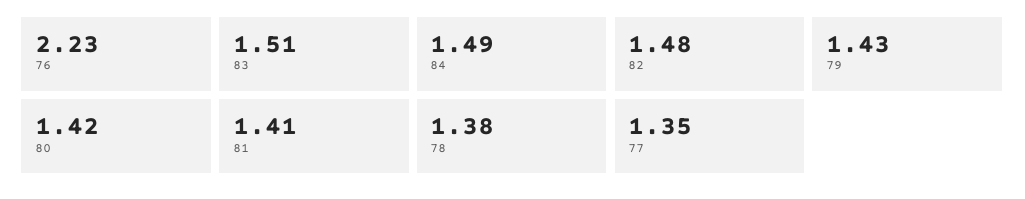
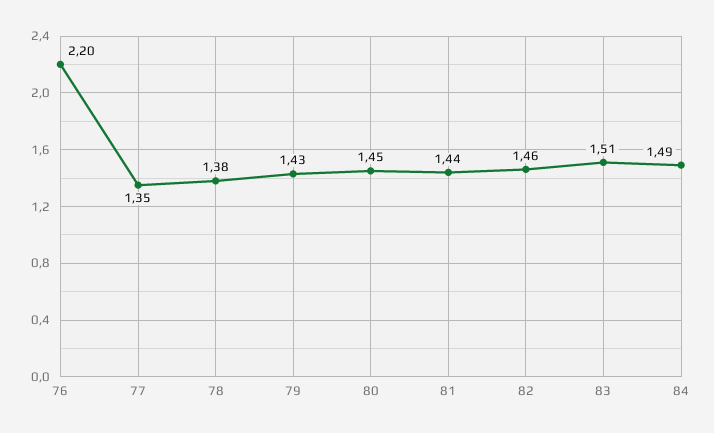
76: 2.23 -> 2.2
82: 1.48 -> 1.46
80: 1.42 -> 1.45
81: 1.41 -> 1.44

